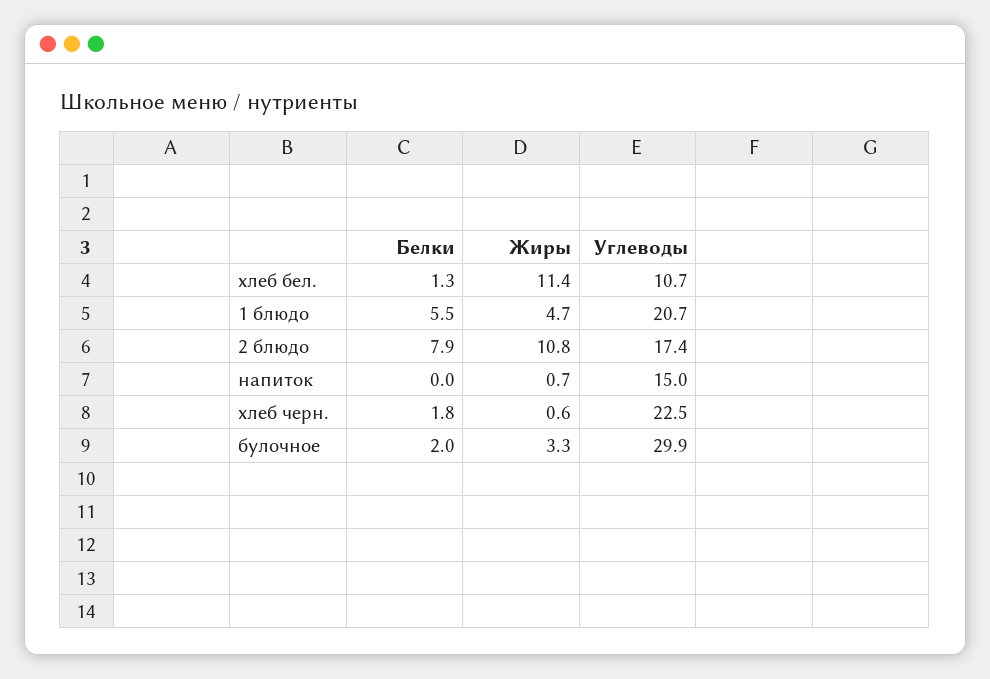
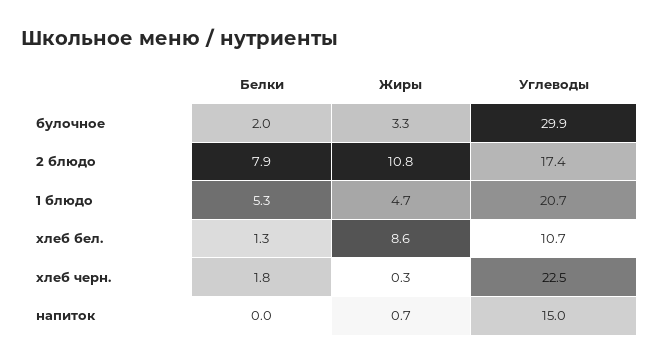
Жиры, хлеб бел.: 11.4 -> 8.6
Белки, 1 блюдо: 5.5 -> 5.3
Жиры, хлеб черн.: 0.6 -> 0.3

